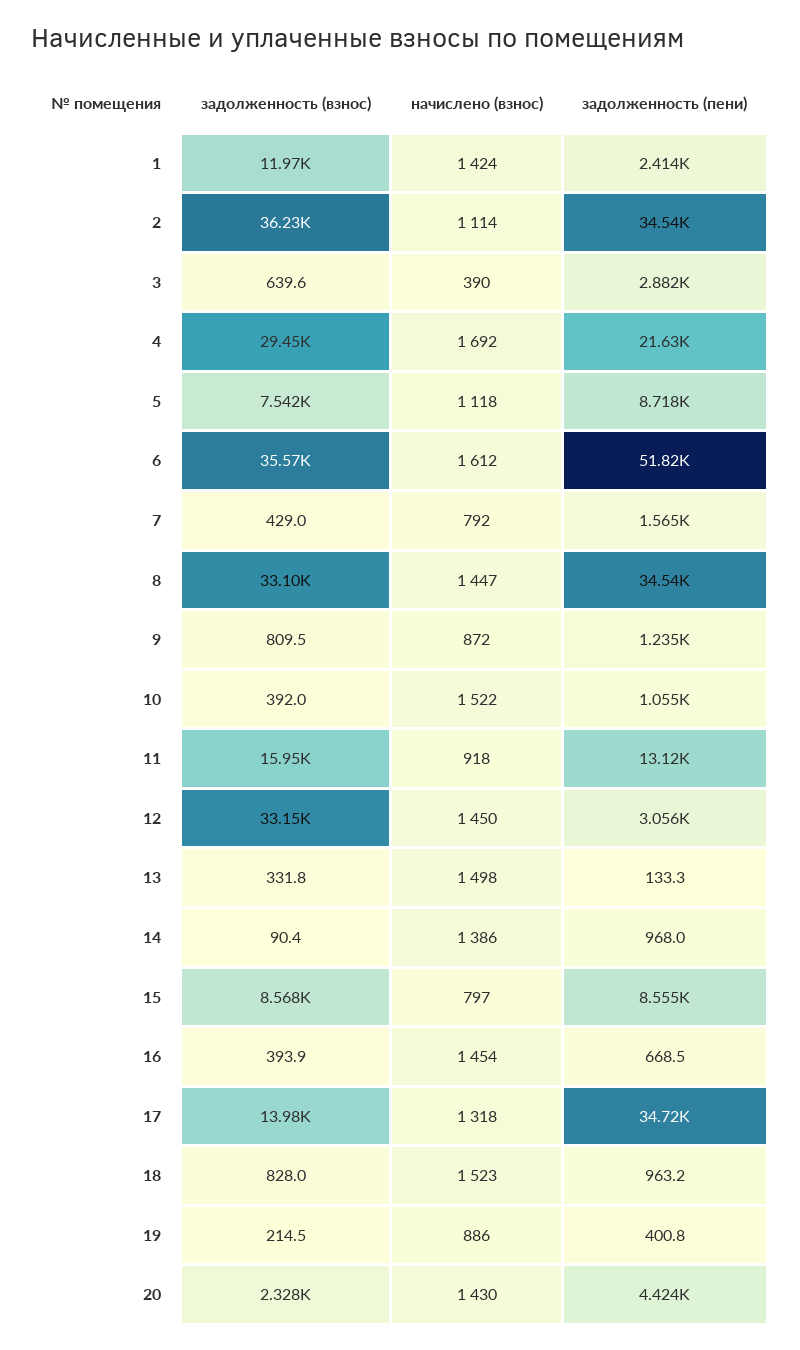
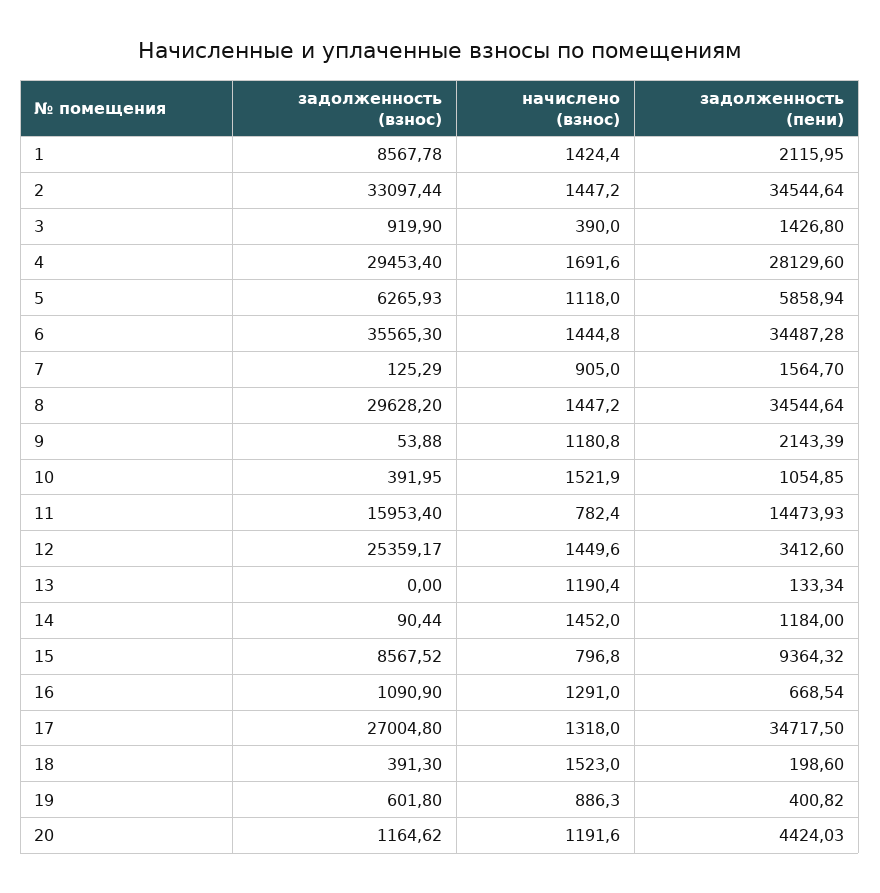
задолженность (взнос), 1: 11970 -> 8567.78
задолженность (пени), 1: 2414 -> 2115.95
задолженность (взнос), 2: 36230 -> 33097.44
начислено (взнос), 2: 1114 -> 1447.2
задолженность (взнос), 3: 639.6 -> 919.9
задолженность (пени), 3: 2882 -> 1426.8
задолженность (пени), 4: 21630 -> 28129.6
задолженность (взнос), 5: 7542 -> 6265.93
задолженность (пени), 5: 8718 -> 5858.94
начислено (взнос), 6: 1612 -> 1444.8
задолженность (пени), 6: 51820 -> 34487.28
задолженность (взнос), 7: 429 -> 125.29
начислено (взнос), 7: 792 -> 905
задолженность (взнос), 8: 33100 -> 29628.2
задолженность (взнос), 9: 809.5 -> 53.88
начислено (взнос), 9: 872 -> 1180.8
задолженность (пени), 9: 1235 -> 2143.39
начислено (взнос), 11: 918 -> 782.4
задолженность (пени), 11: 13120 -> 14473.93
задолженность (взнос), 12: 33150 -> 25359.17
задолженность (пени), 12: 3056 -> 3412.6
задолженность (взнос), 13: 331.8 -> 0
начислено (взнос), 13: 1498 -> 1190.4
начислено (взнос), 14: 1386 -> 1452
задолженность (пени), 14: 968 -> 1184
задолженность (пени), 15: 8555 -> 9364.32
задолженность (взнос), 16: 393.9 -> 1090.9
начислено (взнос), 16: 1454 -> 1291
задолженность (взнос), 17: 13980 -> 27004.8
задолженность (взнос), 18: 828 -> 391.3
задолженность (пени), 18: 963.2 -> 198.6
задолженность (взнос), 19: 214.5 -> 601.8
задолженность (взнос), 20: 2328 -> 1164.62
начислено (взнос), 20: 1430 -> 1191.6

